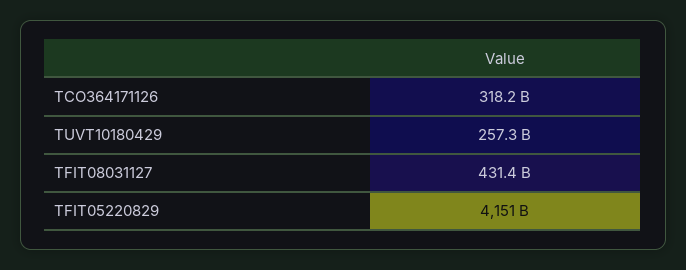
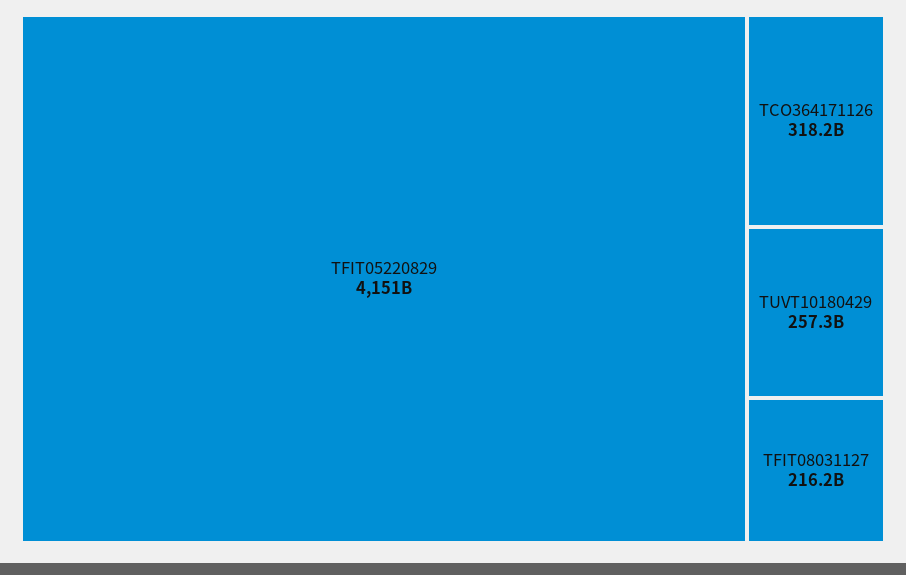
TFIT08031127: 431400000000 -> 216200000000

